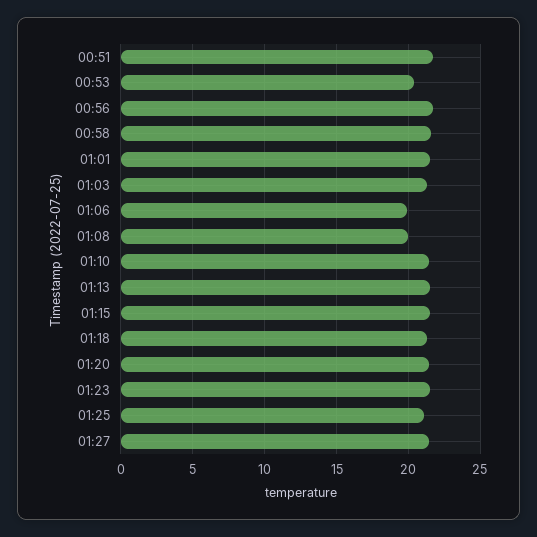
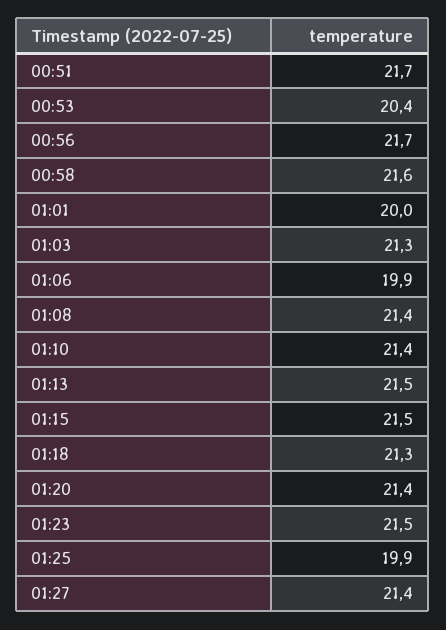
01:01: 21.5 -> 20
01:08: 20 -> 21.4
01:25: 21 -> 19.9

